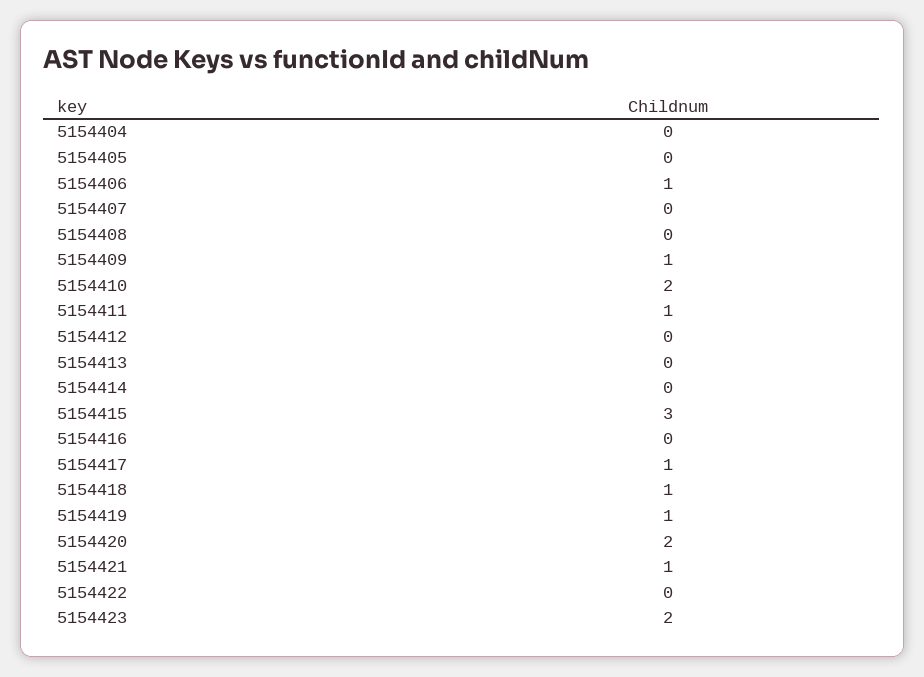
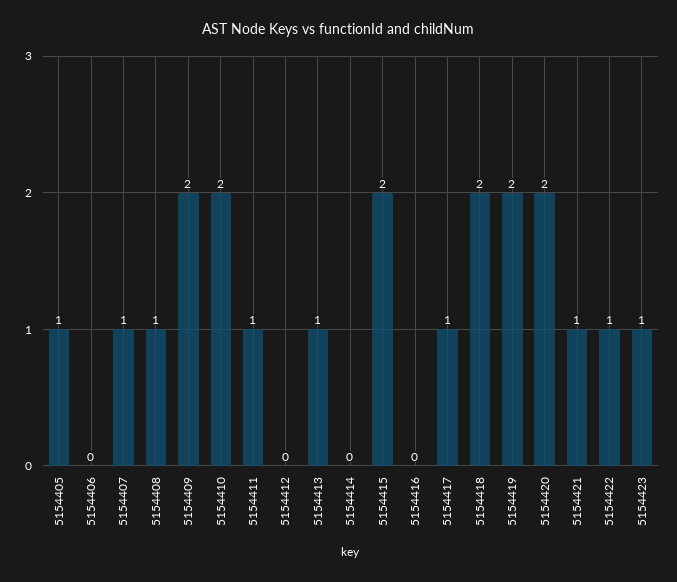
5154404: 0 -> none
5154405: 0 -> 1
5154406: 1 -> 0
5154407: 0 -> 1
5154408: 0 -> 1
5154409: 1 -> 2
5154413: 0 -> 1
5154415: 3 -> 2
5154418: 1 -> 2
5154419: 1 -> 2
5154422: 0 -> 1
5154423: 2 -> 1

